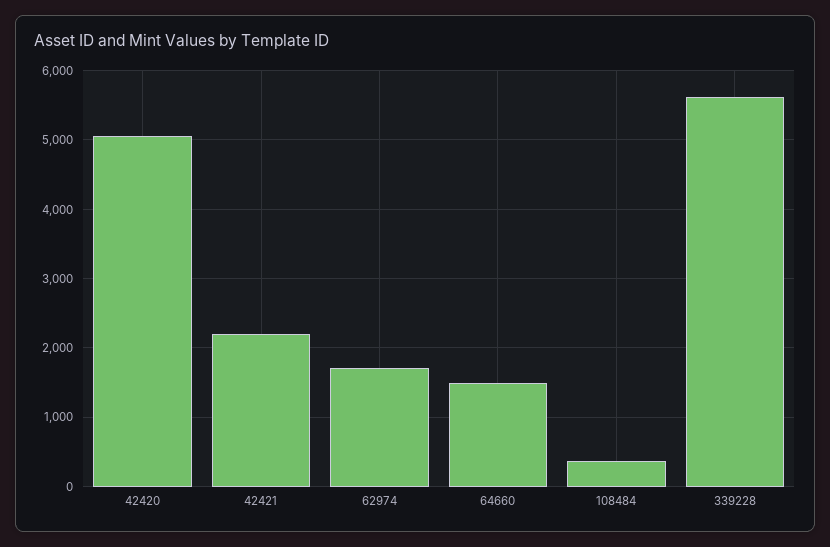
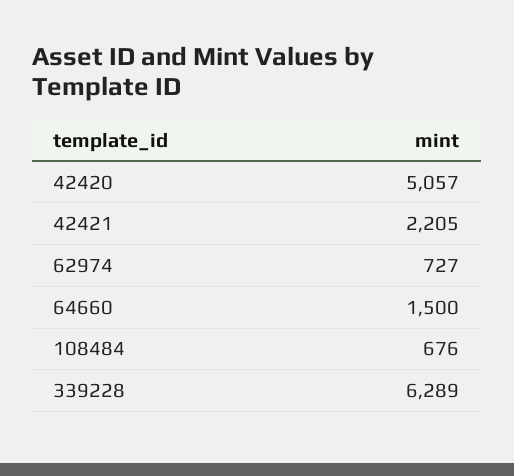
62974: 1700 -> 727
108484: 400 -> 676
339228: 5600 -> 6289

